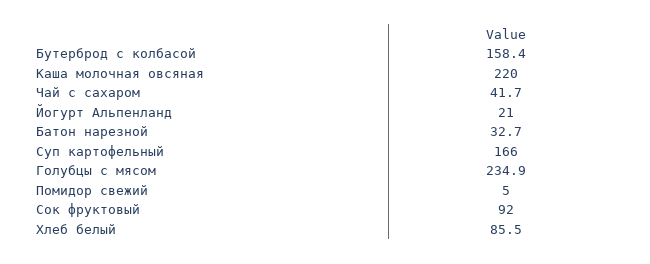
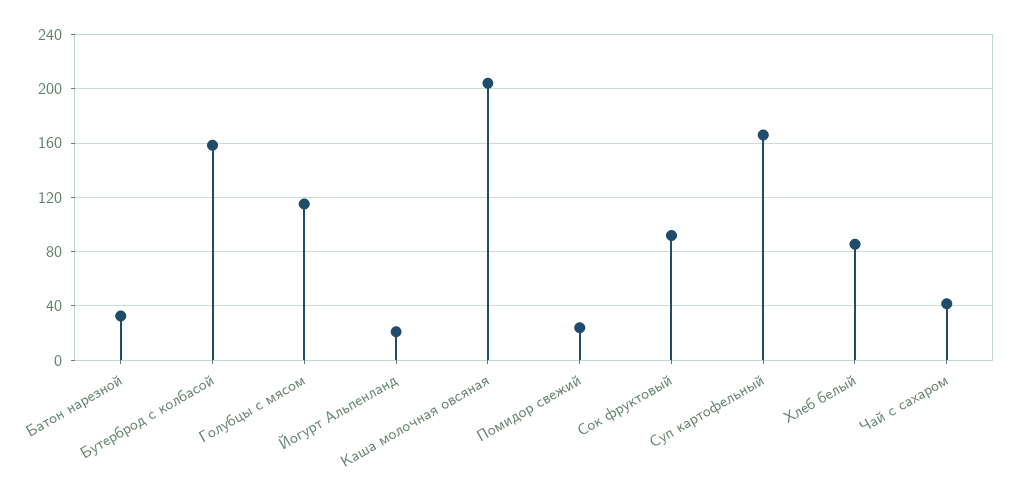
Каша молочная овсяная: 220 -> 205
Голубцы с мясом: 234.9 -> 115
Помидор свежий: 5 -> 25

